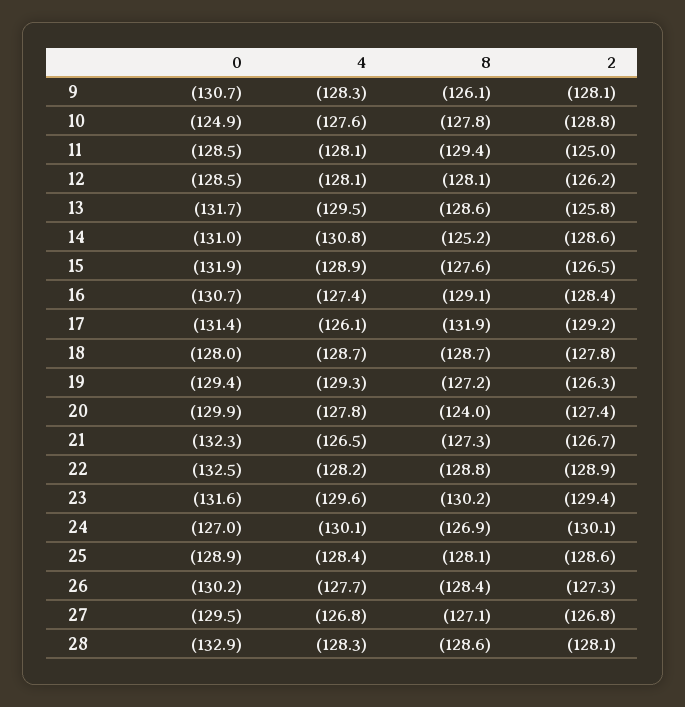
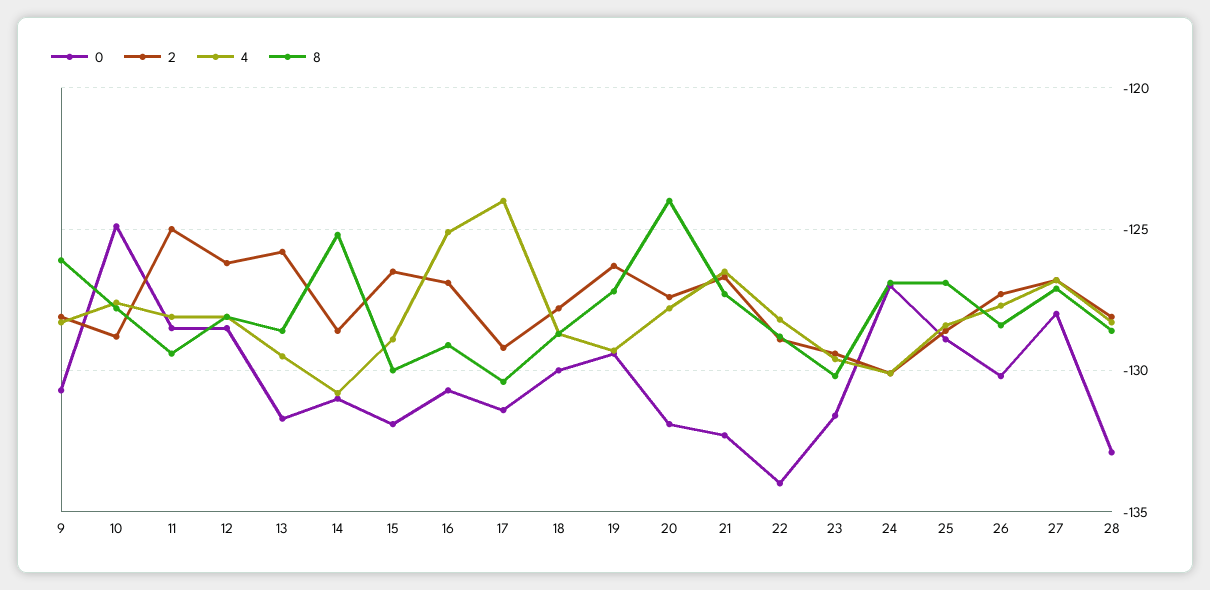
8, 15: -127.6 -> -130
4, 16: -127.4 -> -125
2, 16: -128.4 -> -127
4, 17: -126.1 -> -124
8, 17: -131.9 -> -130.5
0, 18: -128 -> -130
0, 20: -129.9 -> -132
0, 22: -132.5 -> -134
8, 25: -128.1 -> -127
0, 27: -129.5 -> -128

